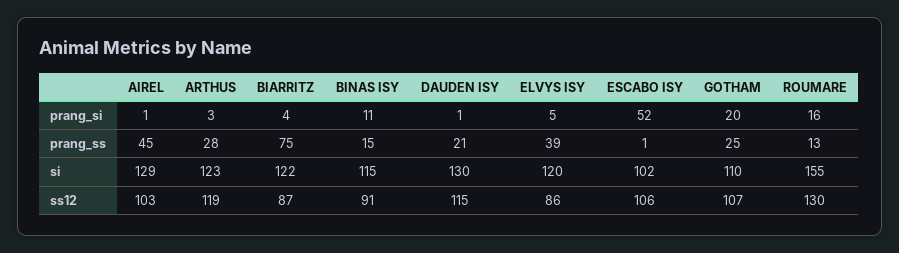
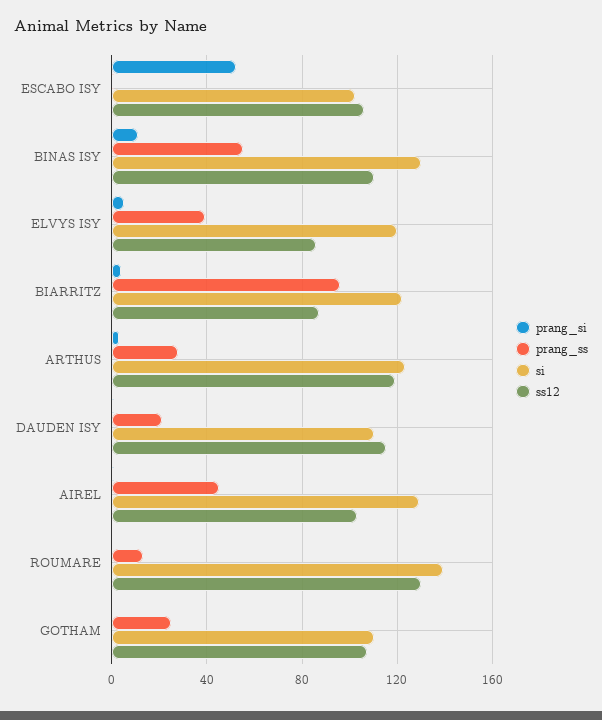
prang_si, GOTHAM: 20 -> 0
prang_si, ROUMARE: 16 -> 0
prang_ss, BIARRITZ: 75 -> 95
prang_ss, BINAS ISY: 15 -> 55
si, BINAS ISY: 115 -> 130
si, DAUDEN ISY: 130 -> 110
si, ROUMARE: 155 -> 140
ss12, BINAS ISY: 91 -> 110

